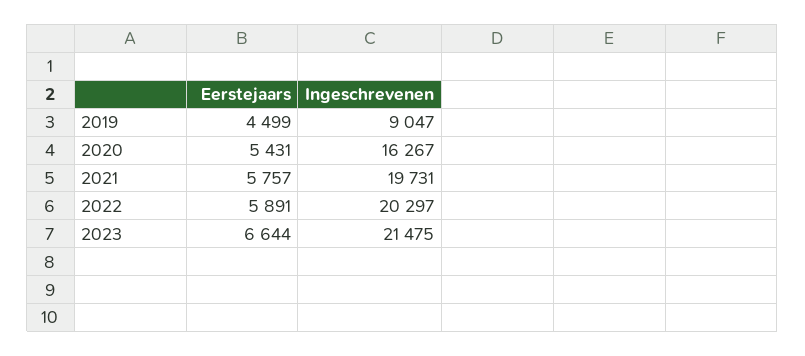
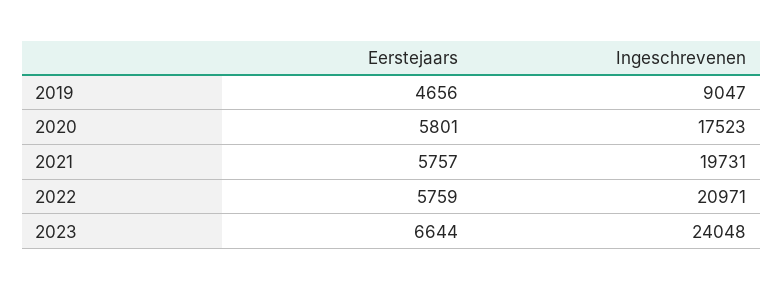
Eerstejaars, 2019: 4499 -> 4656
Eerstejaars, 2020: 5431 -> 5801
Ingeschrevenen, 2020: 16267 -> 17523
Eerstejaars, 2022: 5891 -> 5759
Ingeschrevenen, 2022: 20297 -> 20971
Ingeschrevenen, 2023: 21475 -> 24048

